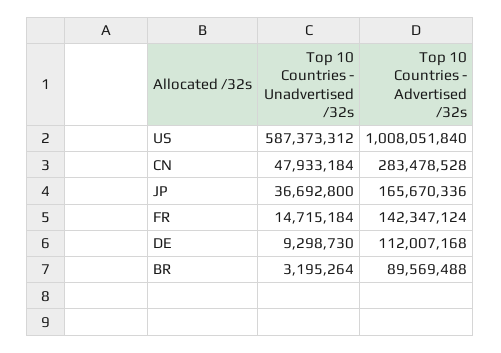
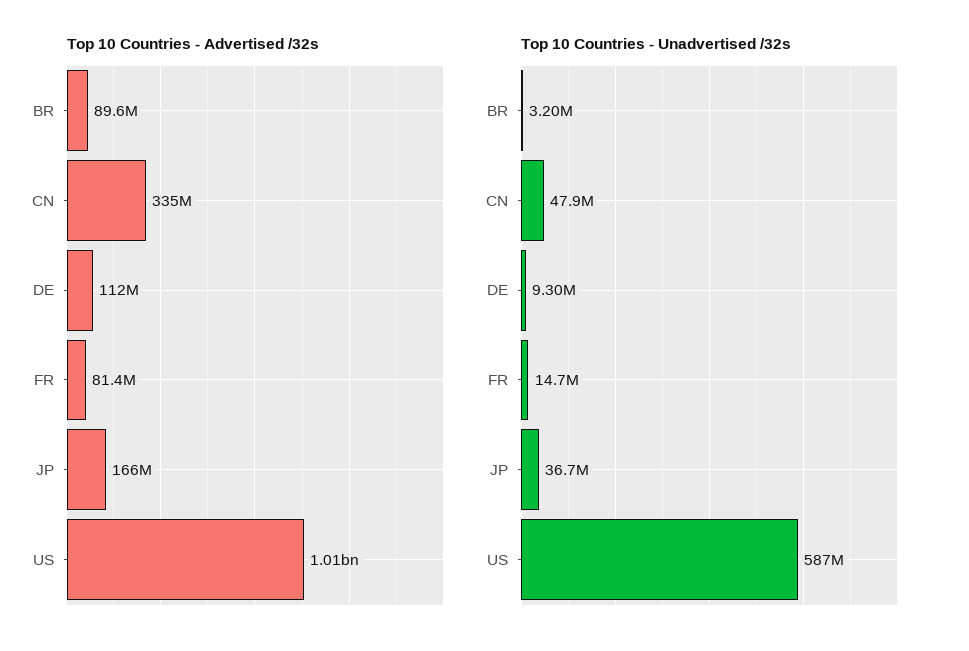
Top 10 Countries - Advertised /32s, CN: 283478528 -> 335000000
Top 10 Countries - Advertised /32s, FR: 142347124 -> 81400000

